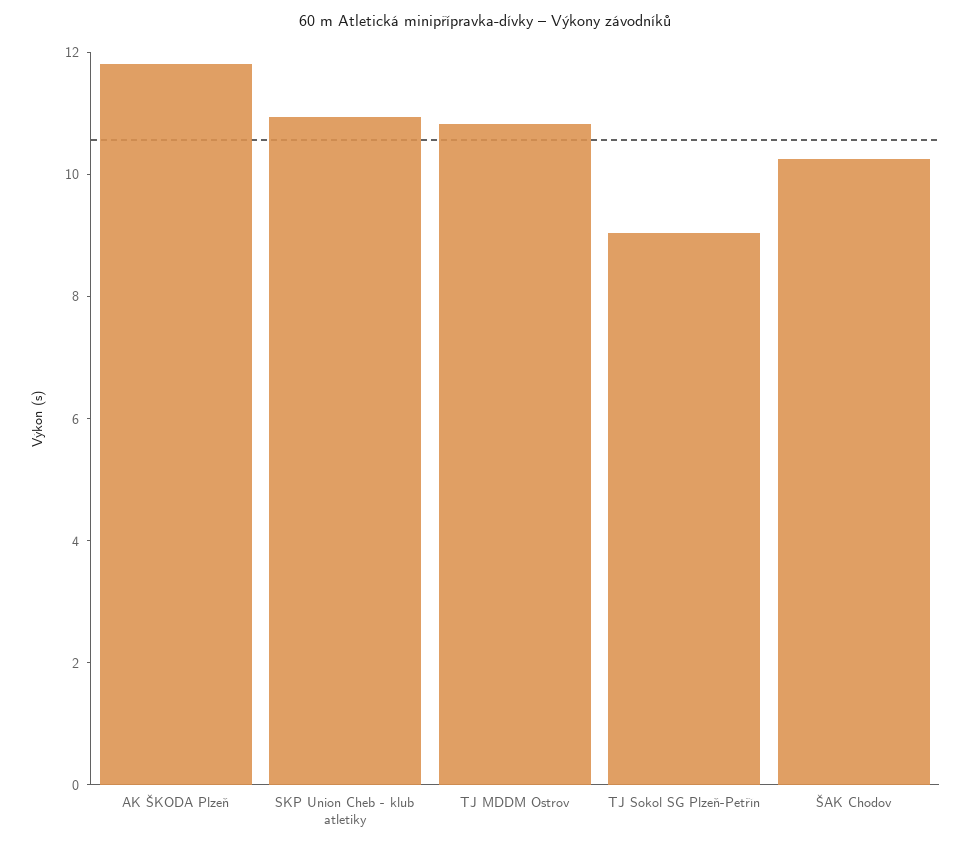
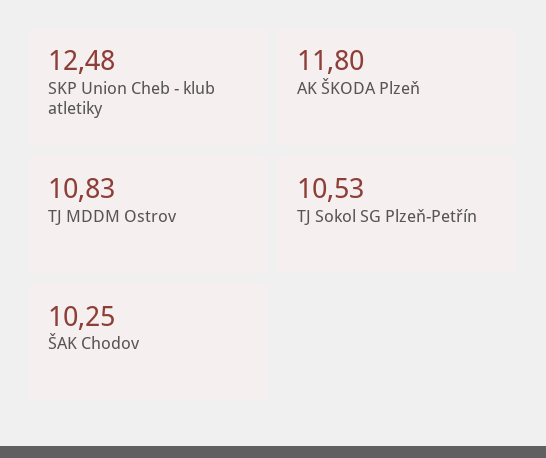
SKP Union Cheb - klub atletiky: 11 -> 12.48
TJ Sokol SG Plzeň-Petřín: 9 -> 10.53

